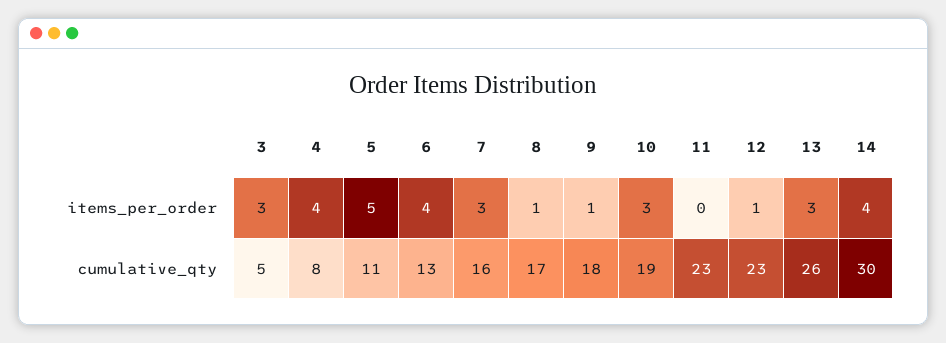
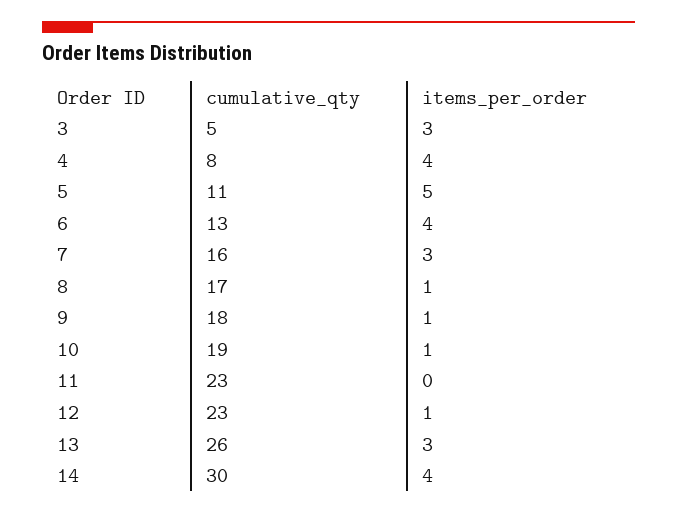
10, items_per_order: 3 -> 1

